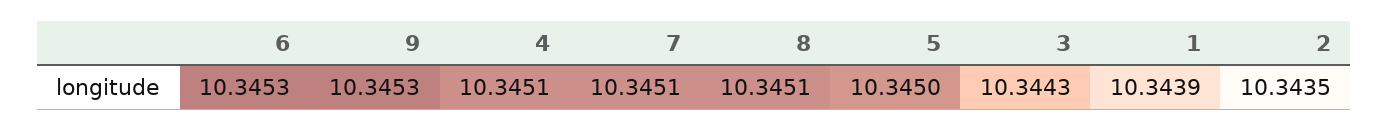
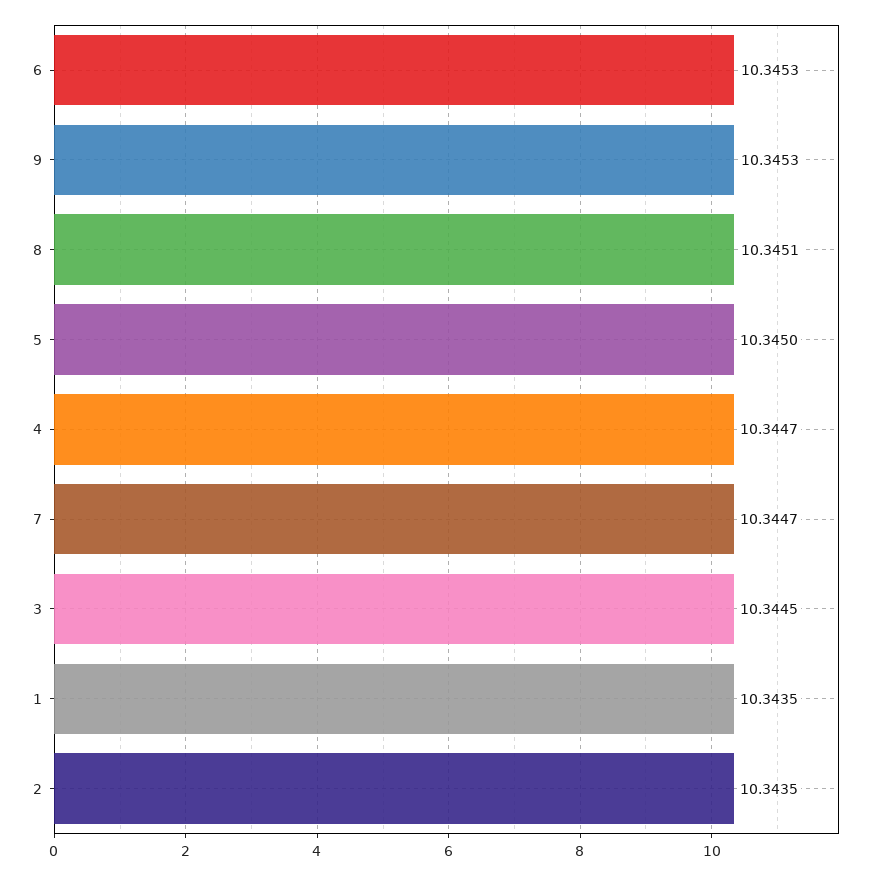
4: 10.3451 -> 10.3447
7: 10.3451 -> 10.3447
3: 10.3443 -> 10.3445
1: 10.3439 -> 10.3435

